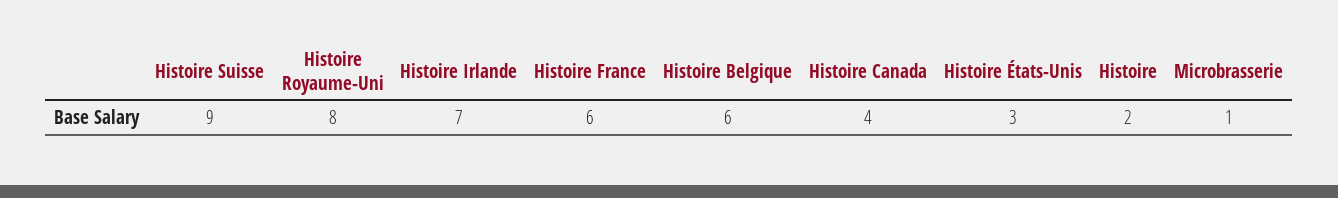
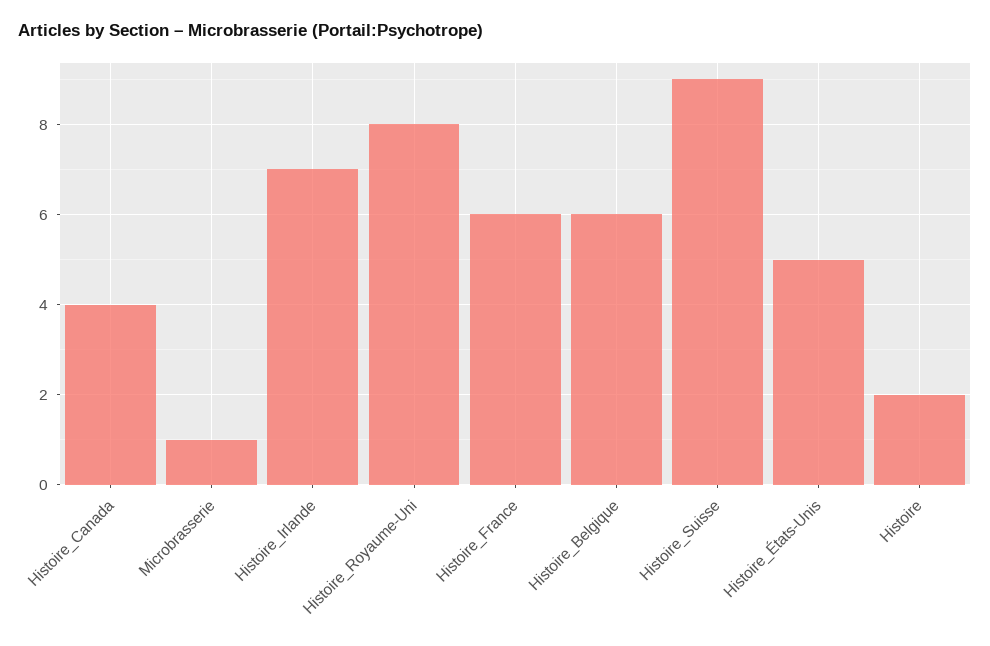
Histoire États-Unis: 3 -> 5

